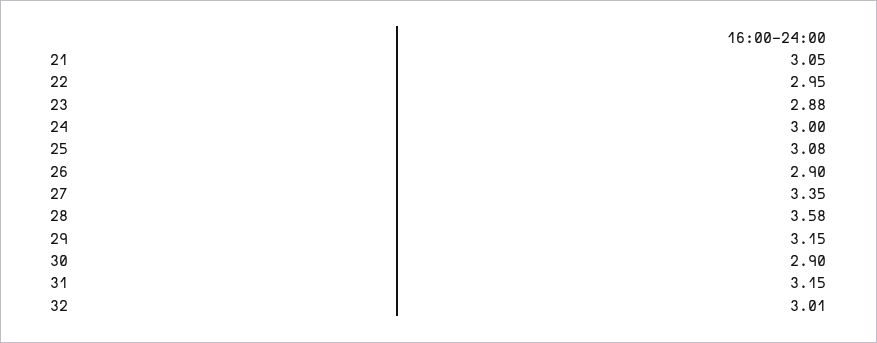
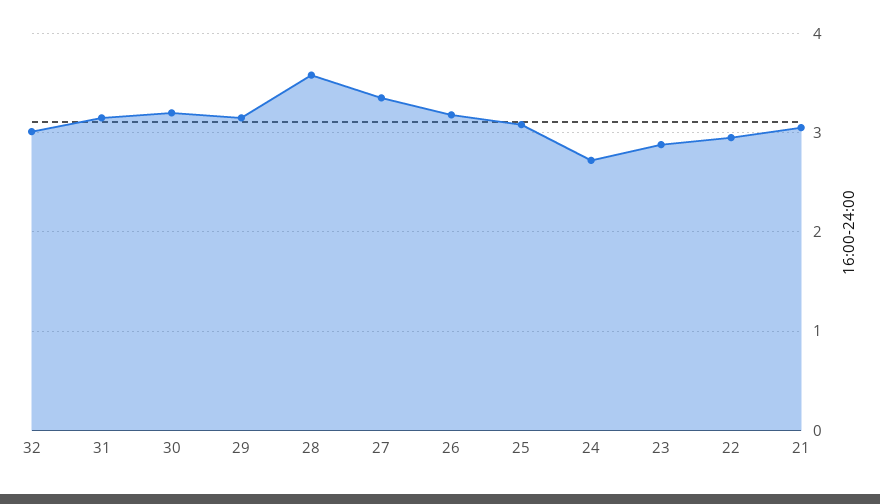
24: 3 -> 2.7
26: 2.9 -> 3.2
30: 2.9 -> 3.2

